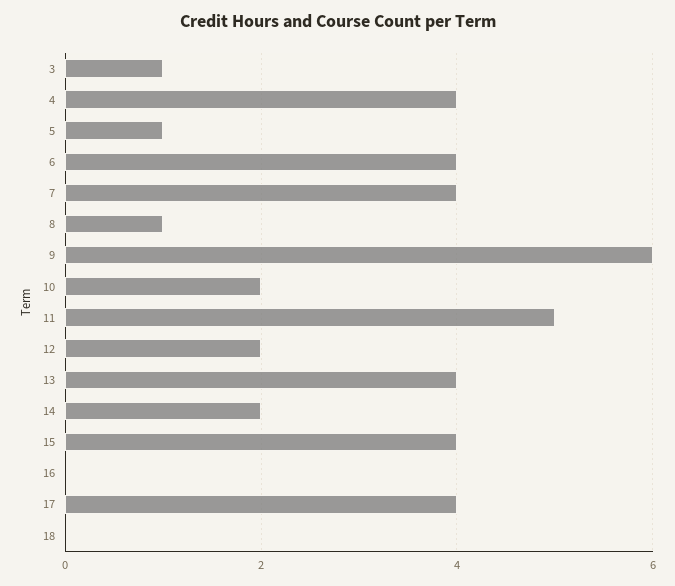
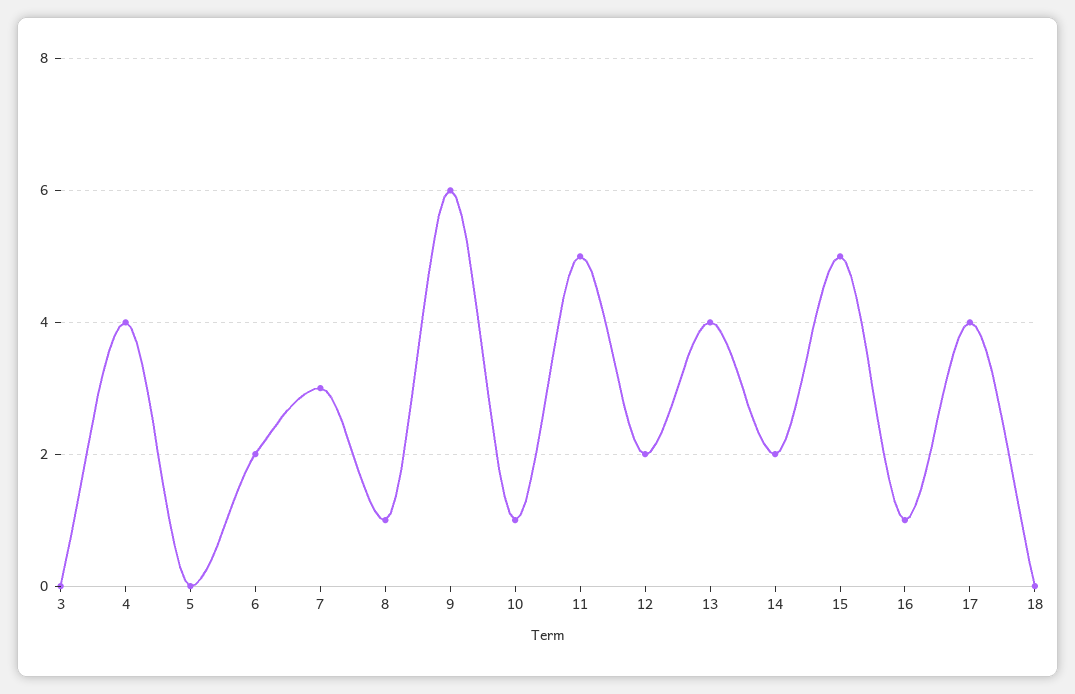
3: 1 -> 0
5: 1 -> 0
6: 4 -> 2
7: 4 -> 3
10: 2 -> 1
15: 4 -> 5
16: 0 -> 1

